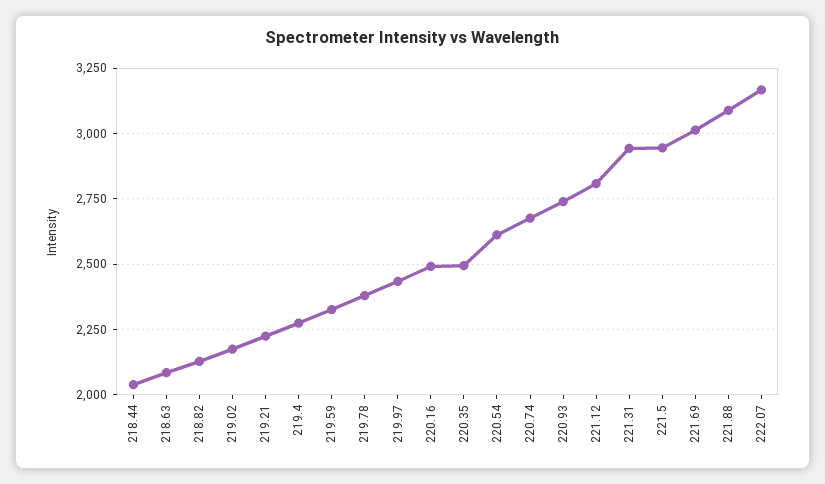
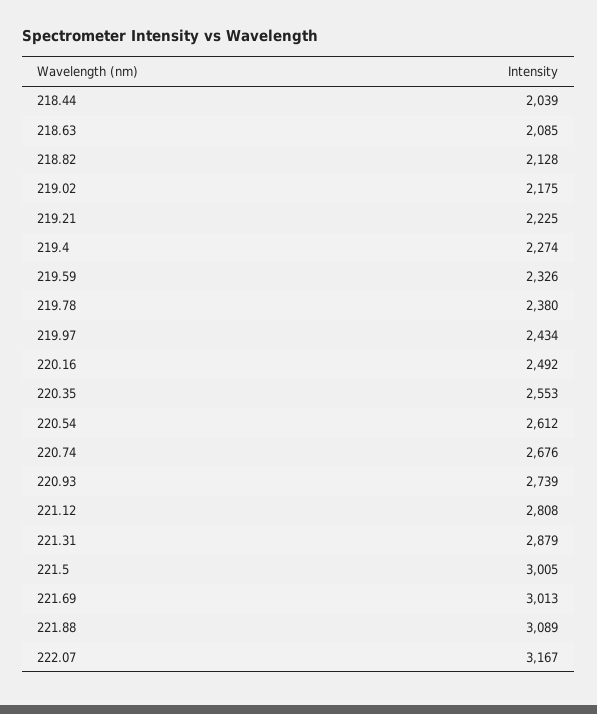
220.35: 2500 -> 2553
221.31: 2950 -> 2879
221.5: 2950 -> 3005

